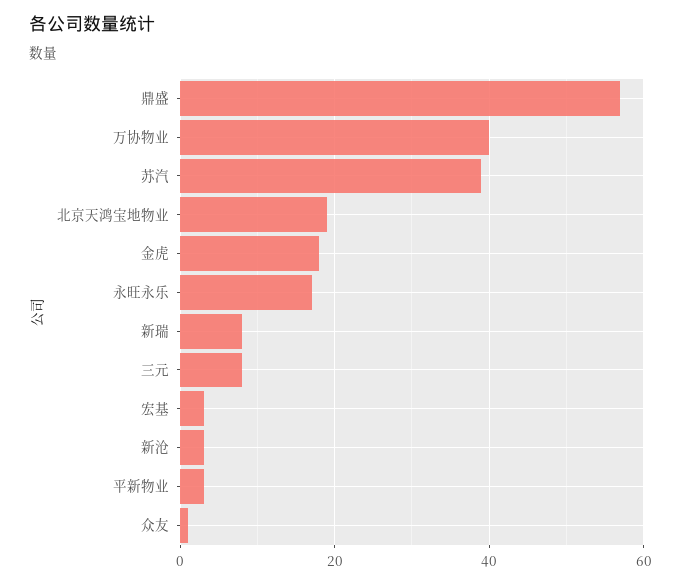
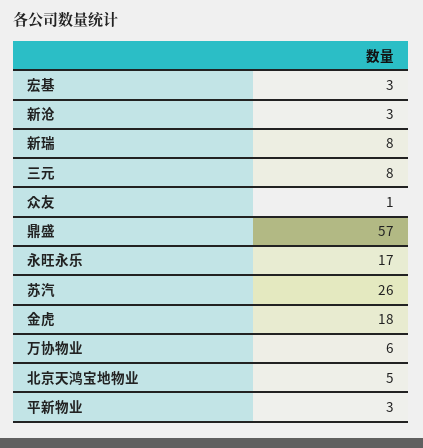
万协物业: 40 -> 6
苏汽: 40 -> 26
北京天鸿宝地物业: 20 -> 5

